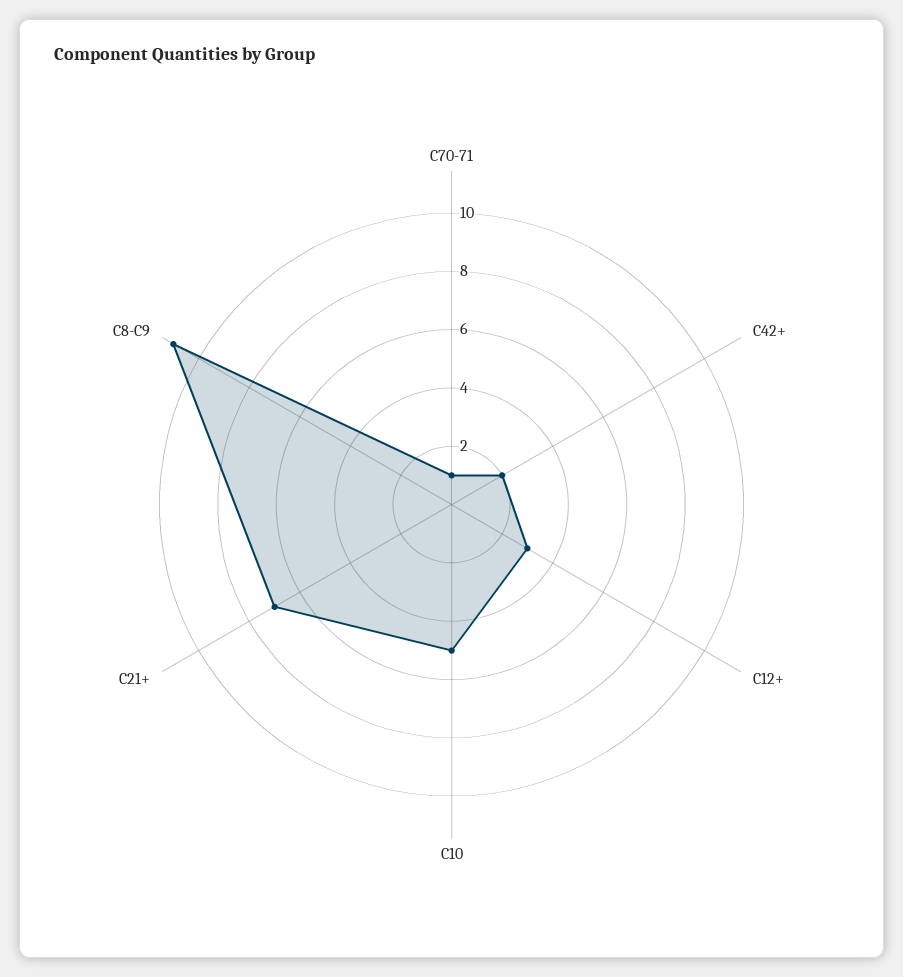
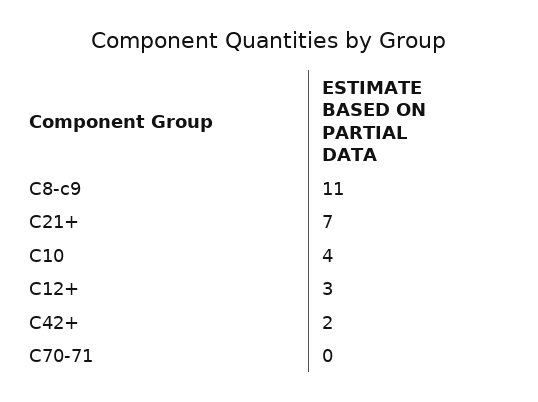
C70-71: 1 -> 0
C10: 5 -> 4

